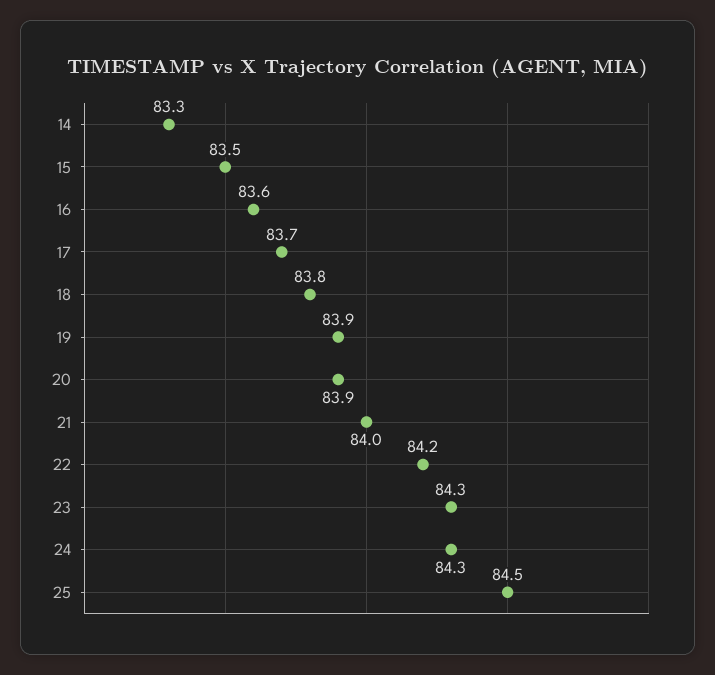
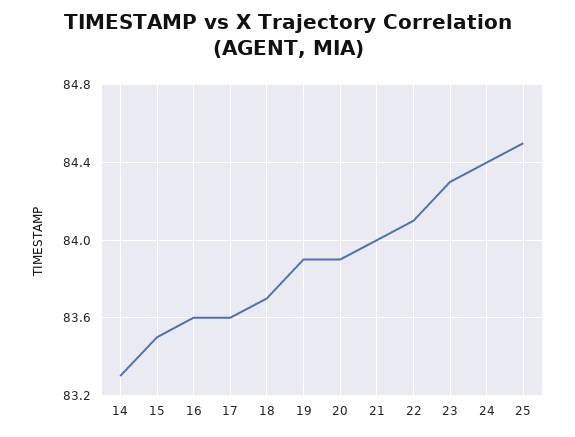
17: 83.7 -> 83.6
18: 83.8 -> 83.7
22: 84.2 -> 84.1
24: 84.3 -> 84.4

